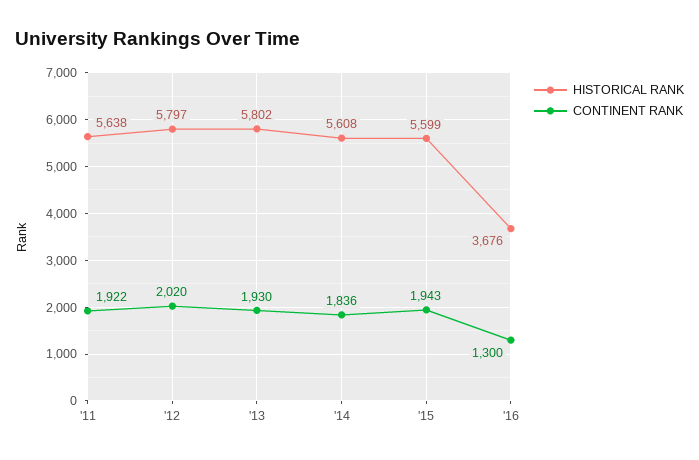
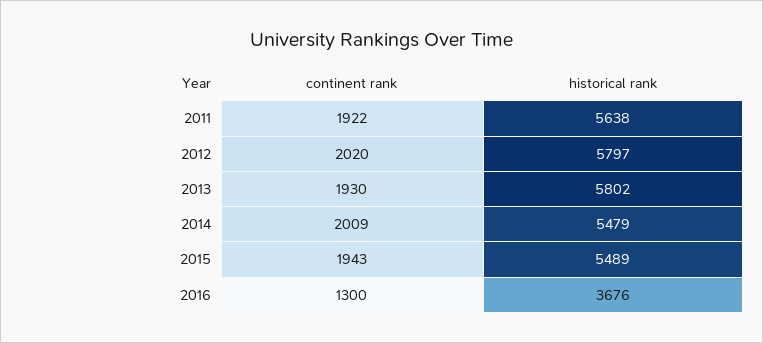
HISTORICAL RANK, '14: 5608 -> 5479
CONTINENT RANK, '14: 1836 -> 2009
HISTORICAL RANK, '15: 5599 -> 5489

